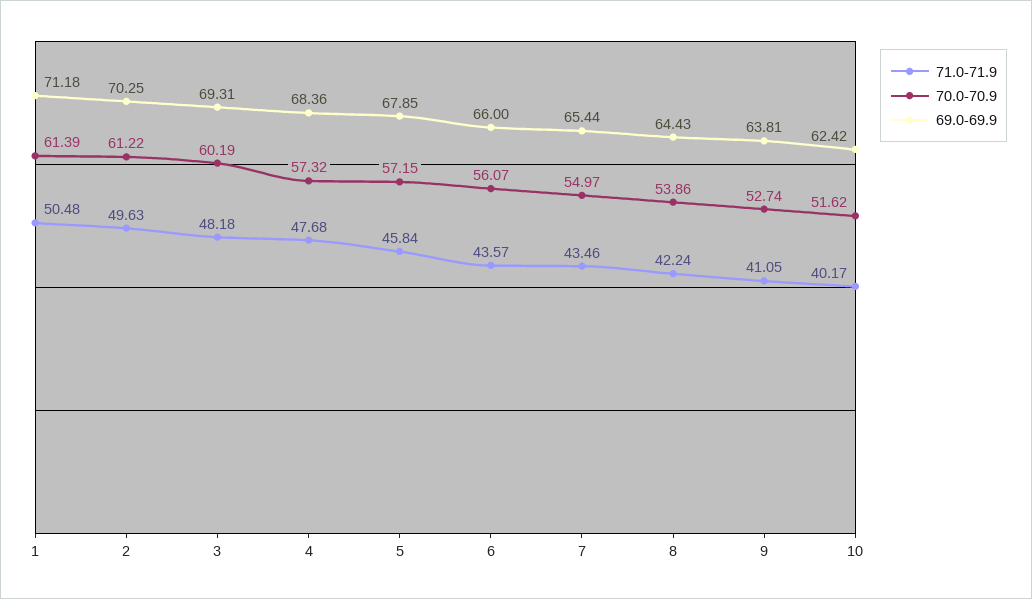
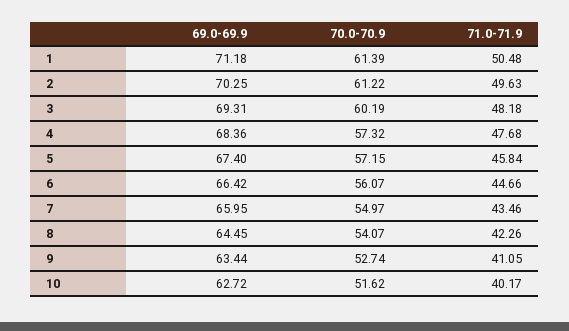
69.0-69.9, 5: 67.85 -> 67.4
71.0-71.9, 6: 43.57 -> 44.66
69.0-69.9, 6: 66 -> 66.42
69.0-69.9, 7: 65.44 -> 65.95
71.0-71.9, 8: 42.24 -> 42.26
70.0-70.9, 8: 53.86 -> 54.07
69.0-69.9, 8: 64.43 -> 64.45
69.0-69.9, 9: 63.81 -> 63.44
69.0-69.9, 10: 62.42 -> 62.72

